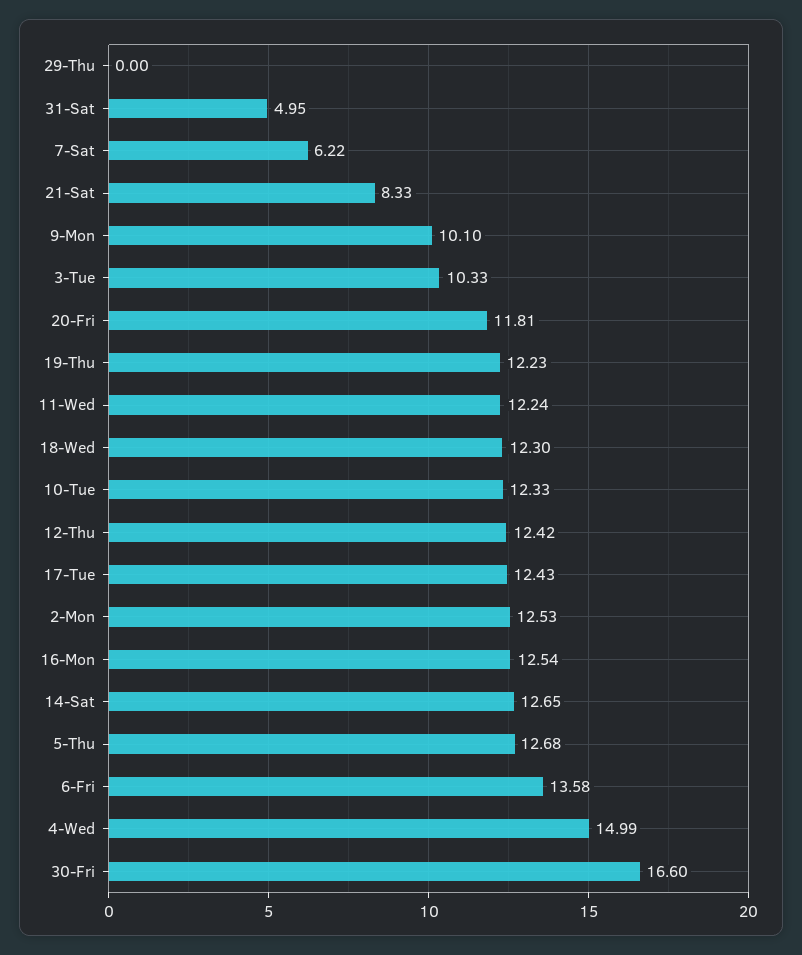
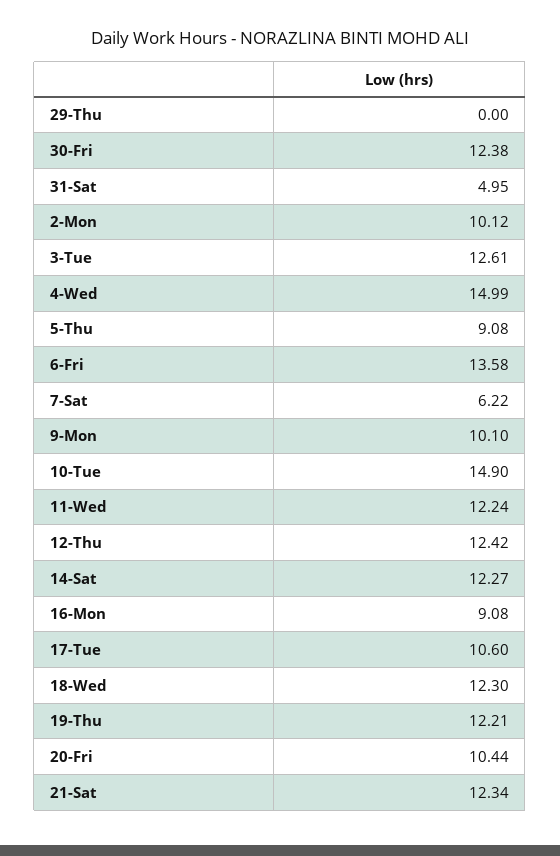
21-Sat: 8.33 -> 12.34
3-Tue: 10.33 -> 12.61
20-Fri: 11.81 -> 10.44
19-Thu: 12.23 -> 12.21
10-Tue: 12.33 -> 14.9
17-Tue: 12.43 -> 10.6
2-Mon: 12.53 -> 10.12
16-Mon: 12.54 -> 9.08
14-Sat: 12.65 -> 12.27
5-Thu: 12.68 -> 9.08
30-Fri: 16.6 -> 12.38

